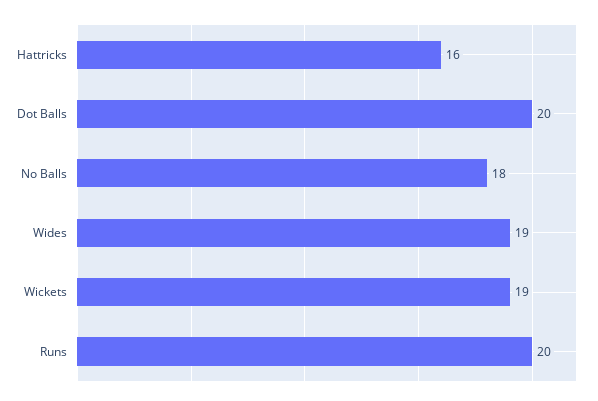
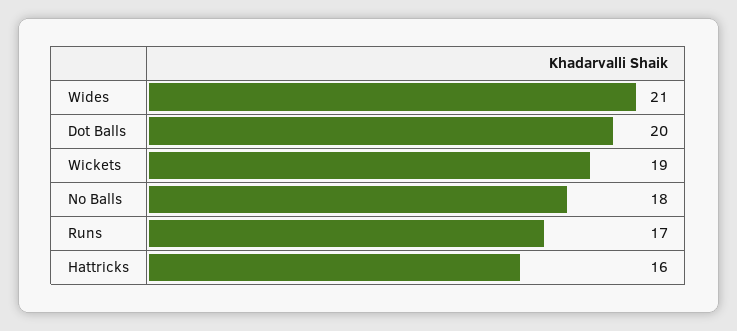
Wides: 19 -> 21
Runs: 20 -> 17

